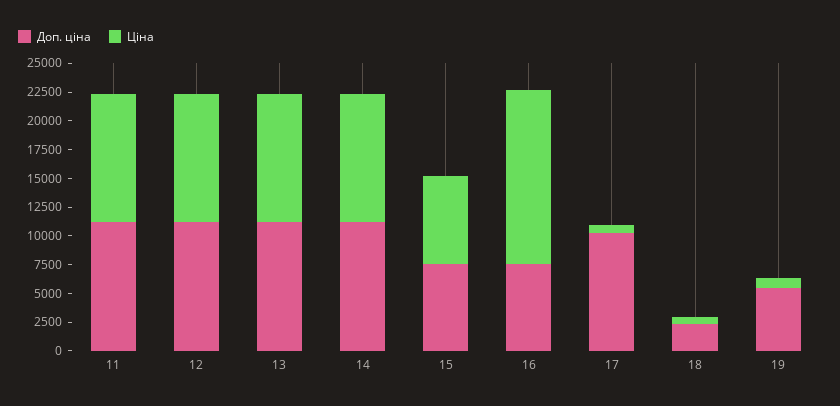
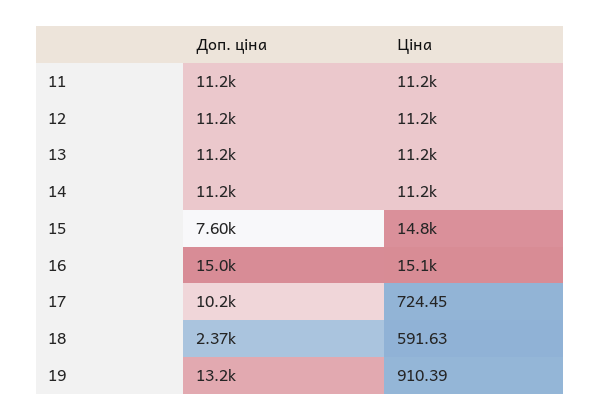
Ціна, 15: 7500 -> 14800
Доп. ціна, 16: 7500 -> 15000
Доп. ціна, 19: 5000 -> 13200

